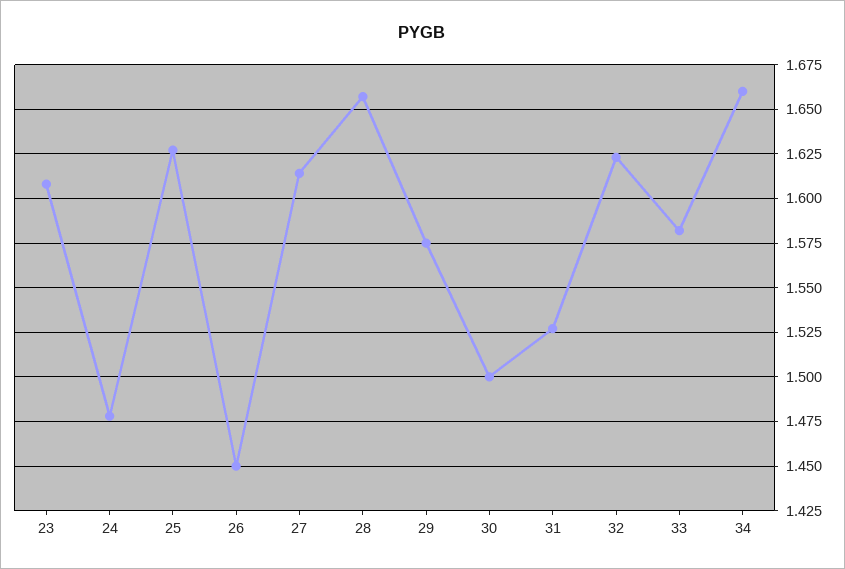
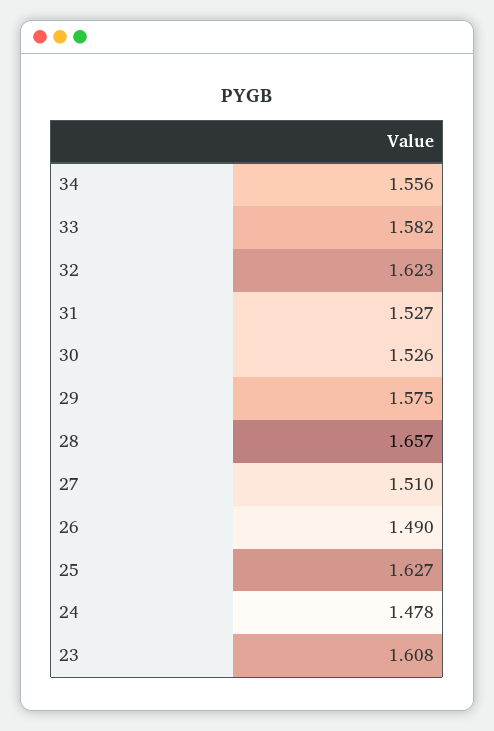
26: 1.45 -> 1.49
27: 1.615 -> 1.51
30: 1.5 -> 1.526
34: 1.66 -> 1.556

